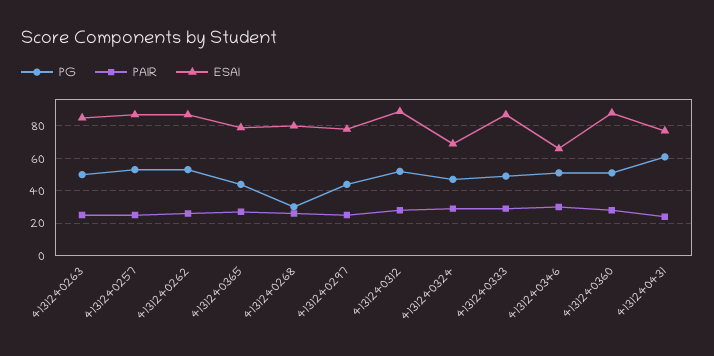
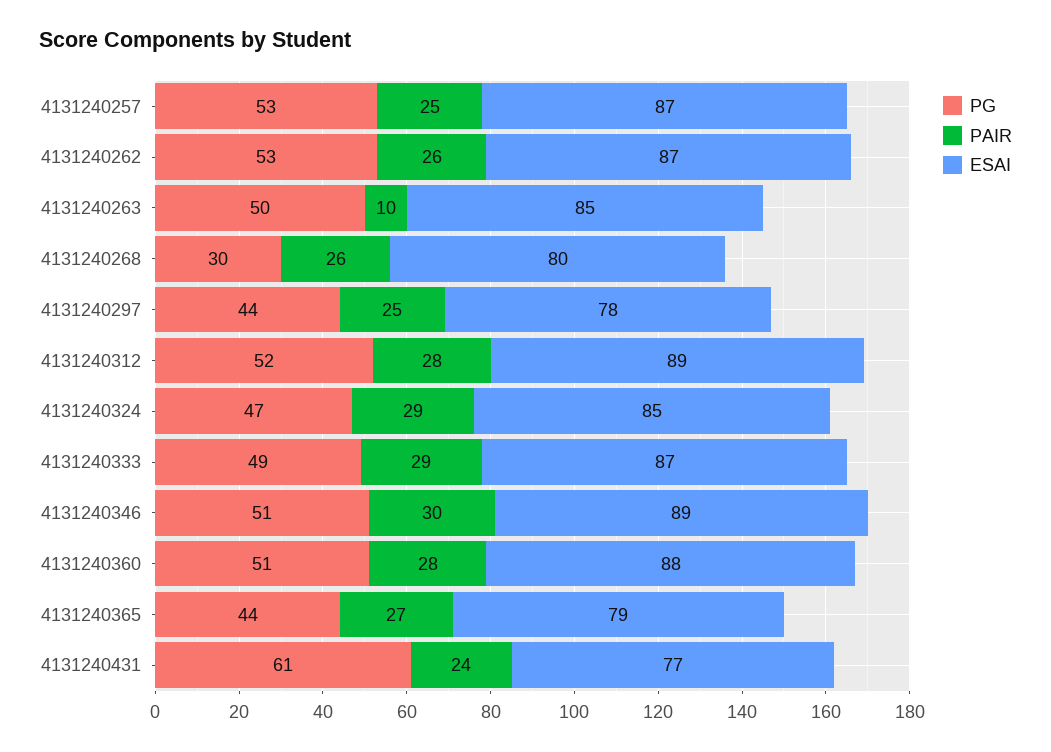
PAIR, 4131240263: 25 -> 10
ESAI, 4131240324: 70 -> 85
ESAI, 4131240346: 65 -> 89

